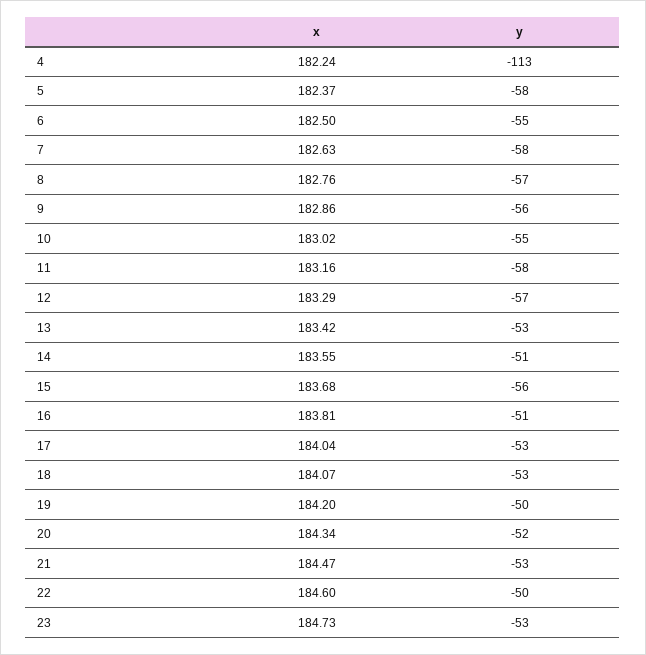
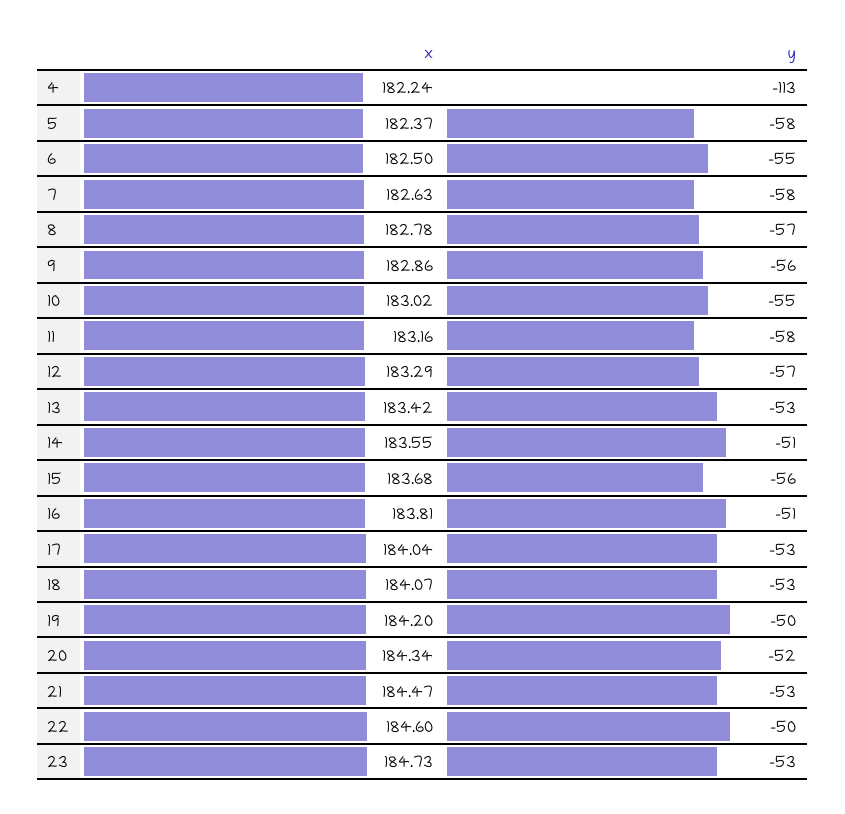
x, 8: 182.76 -> 182.78

